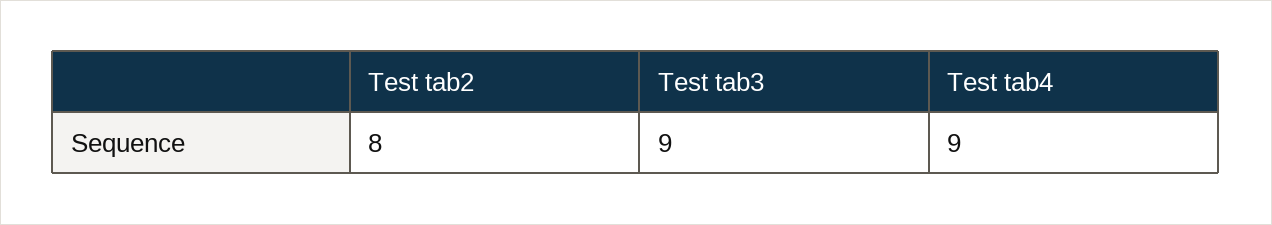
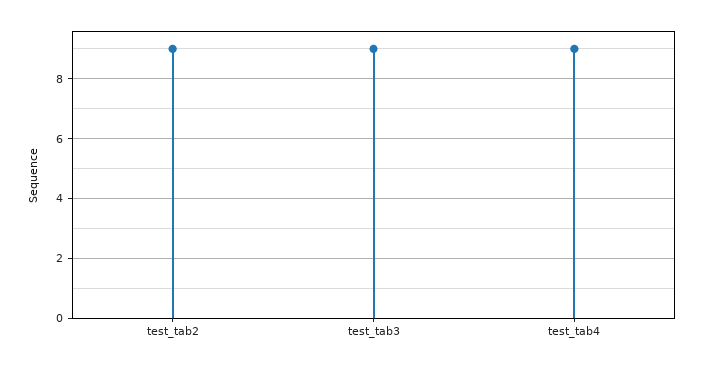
Test tab2: 8 -> 9

